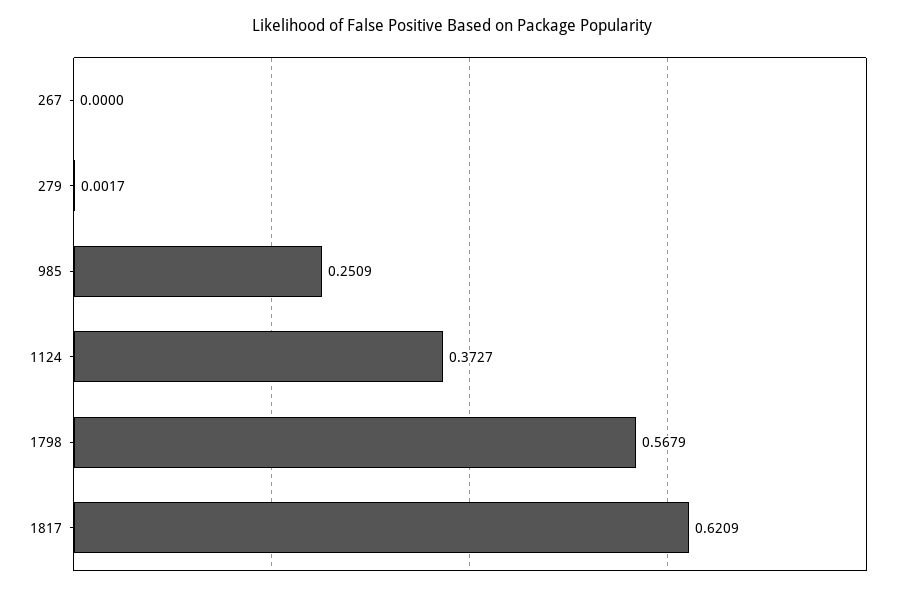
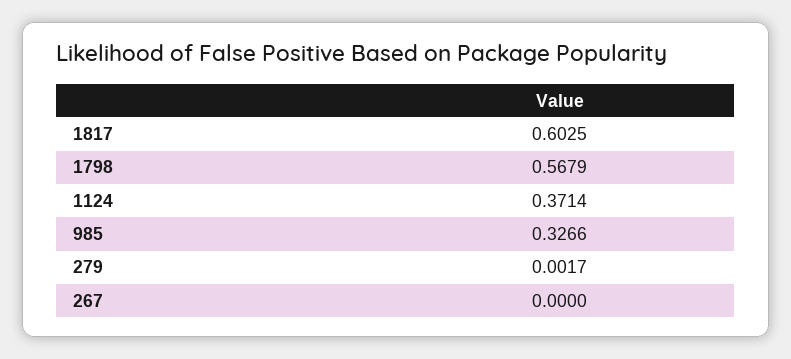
985: 0.2509 -> 0.3266
1124: 0.3727 -> 0.3714
1817: 0.6209 -> 0.6025

